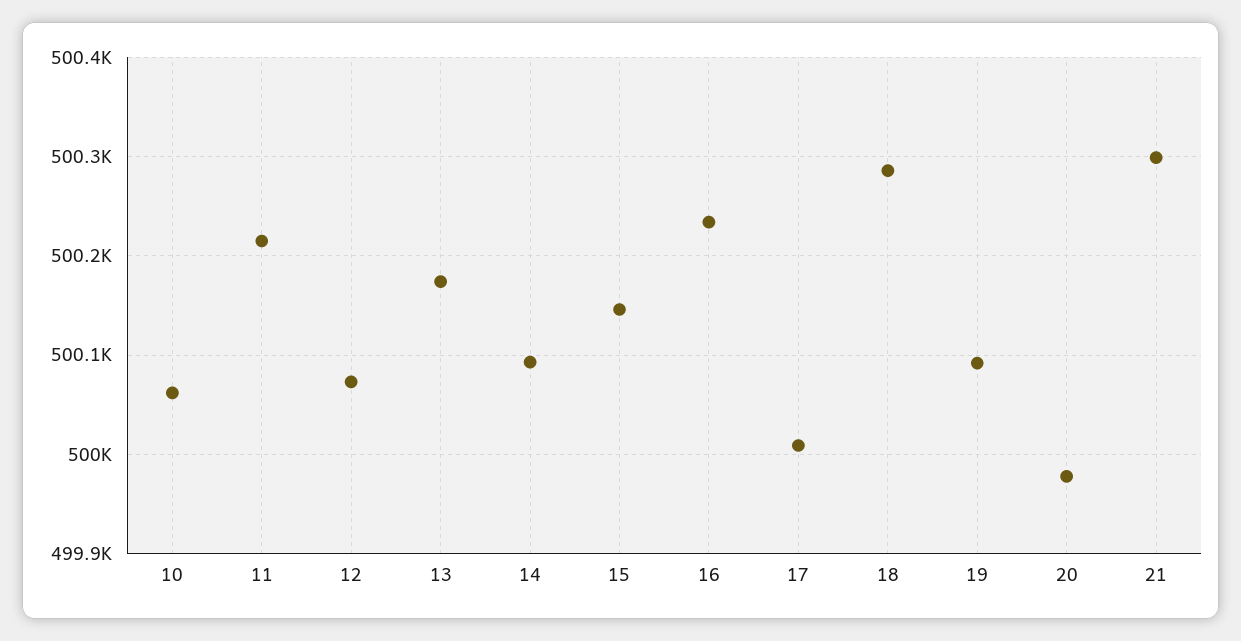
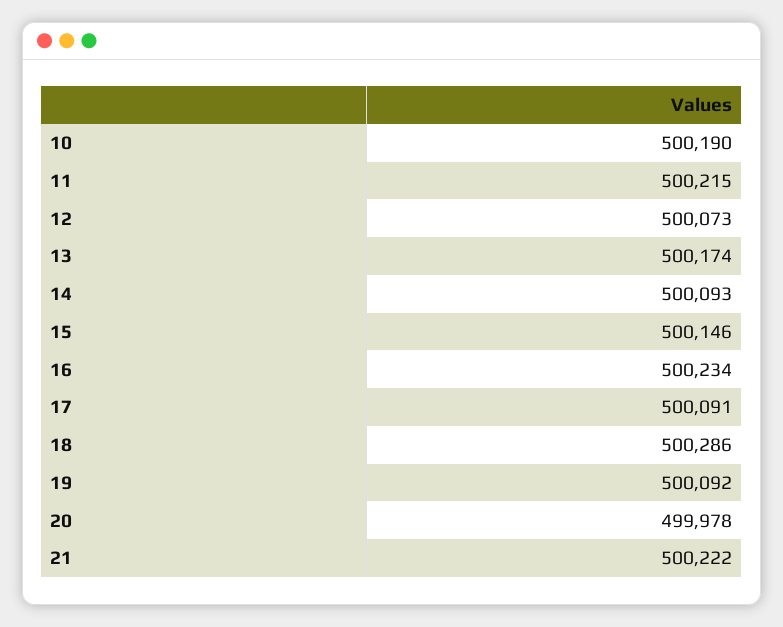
10: 500060 -> 500190
17: 500010 -> 500091
21: 500300 -> 500222

